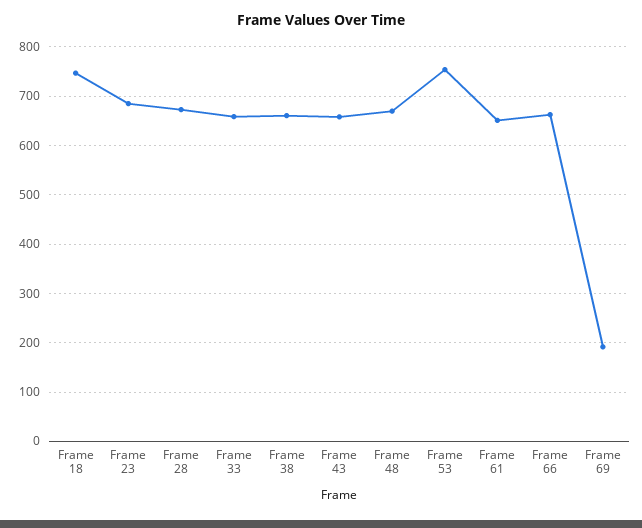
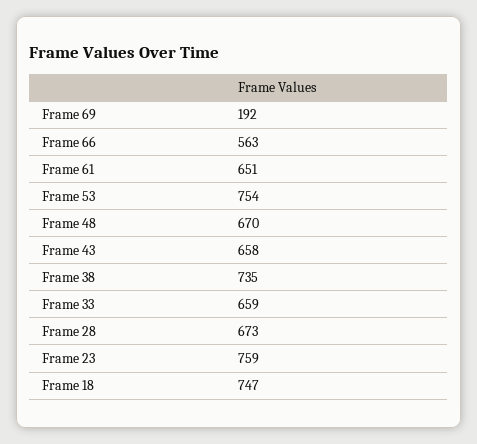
Frame 23: 680 -> 759
Frame 38: 660 -> 735
Frame 66: 660 -> 563

